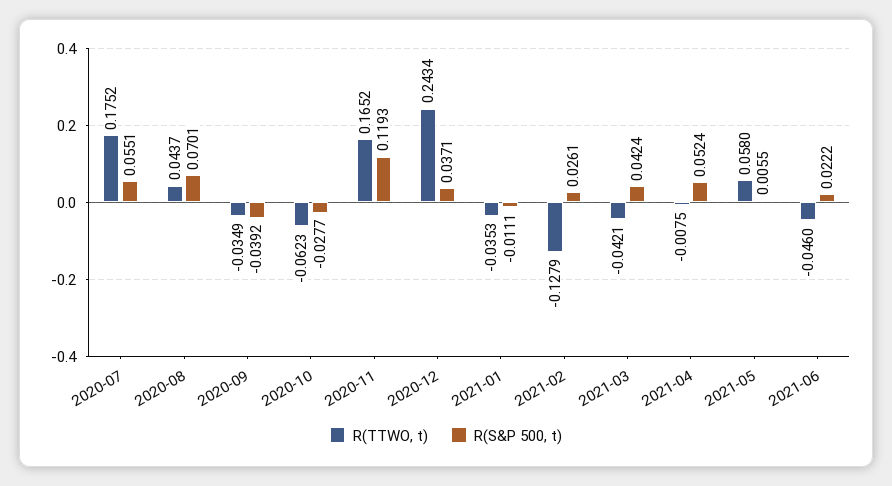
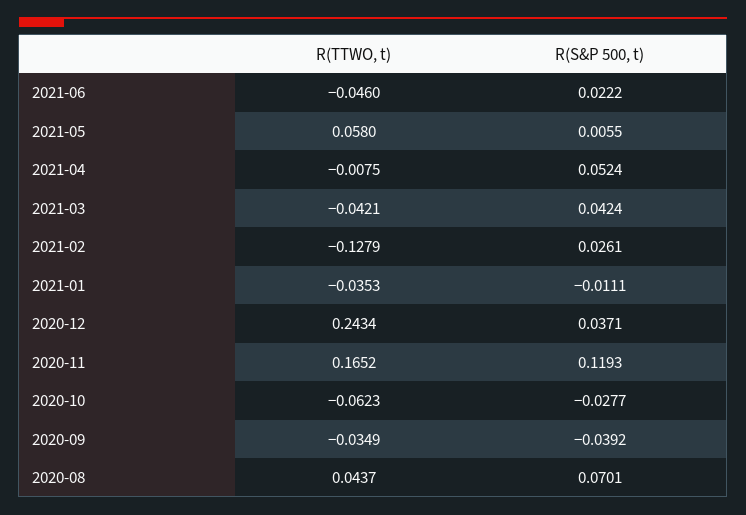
R(TTWO, t), 2020-07: 0.1752 -> none
R(S&P 500, t), 2020-07: 0.0551 -> none

